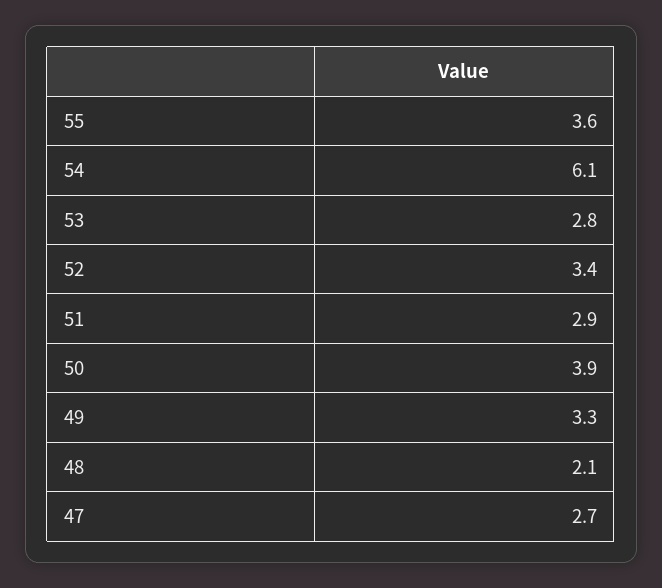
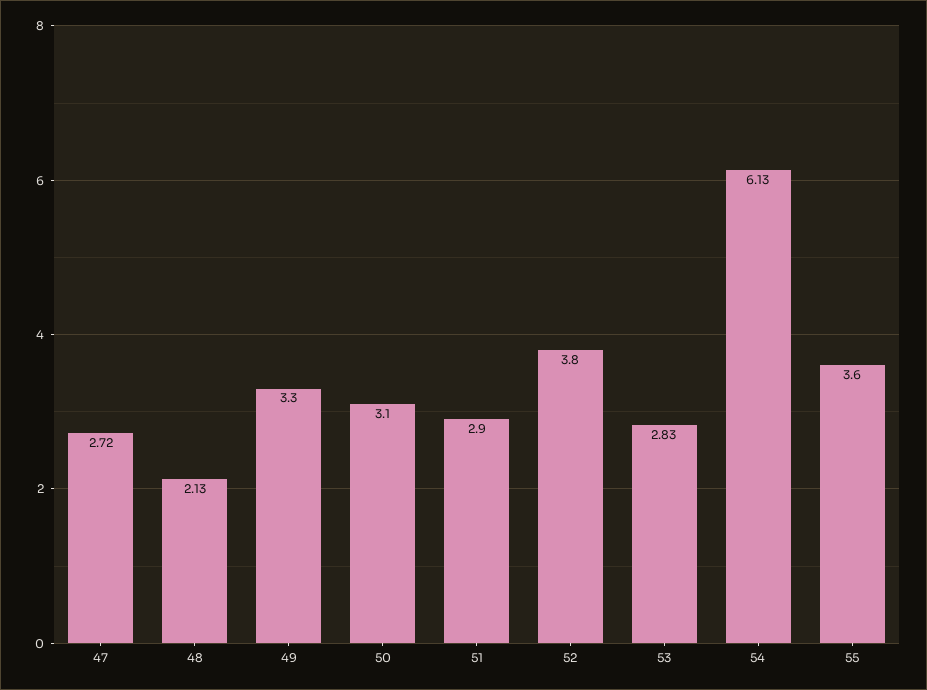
52: 3.4 -> 3.8
50: 3.9 -> 3.1

